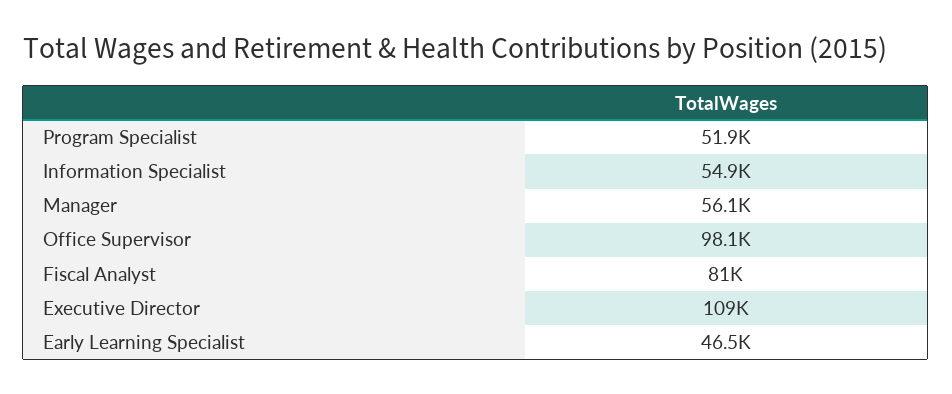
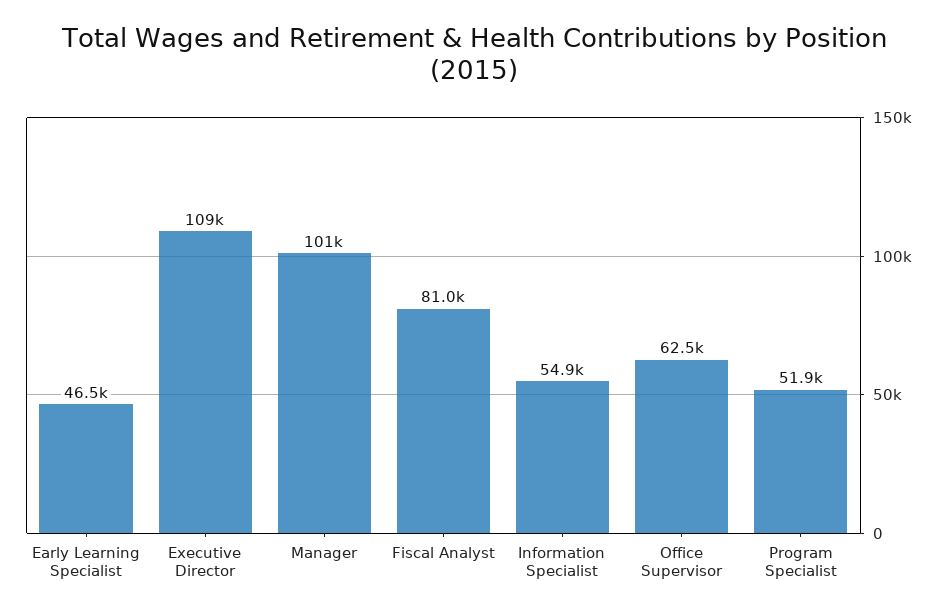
Manager: 56100 -> 101000
Office Supervisor: 98100 -> 62500

